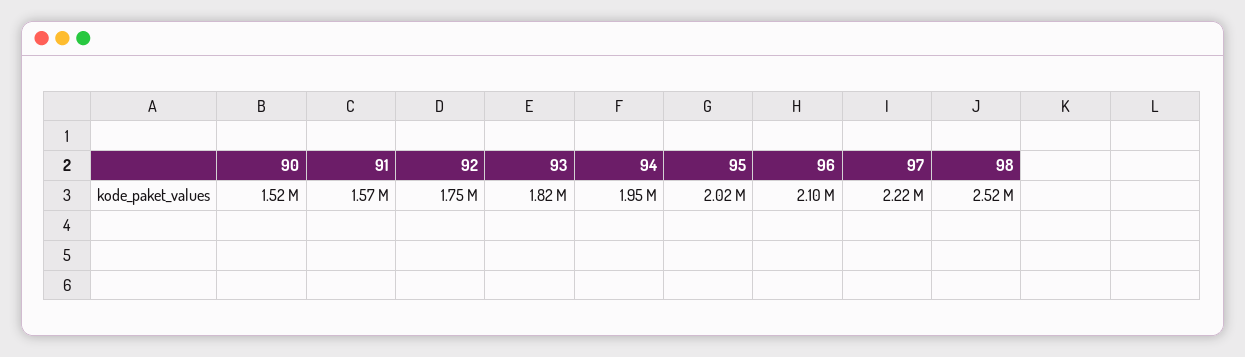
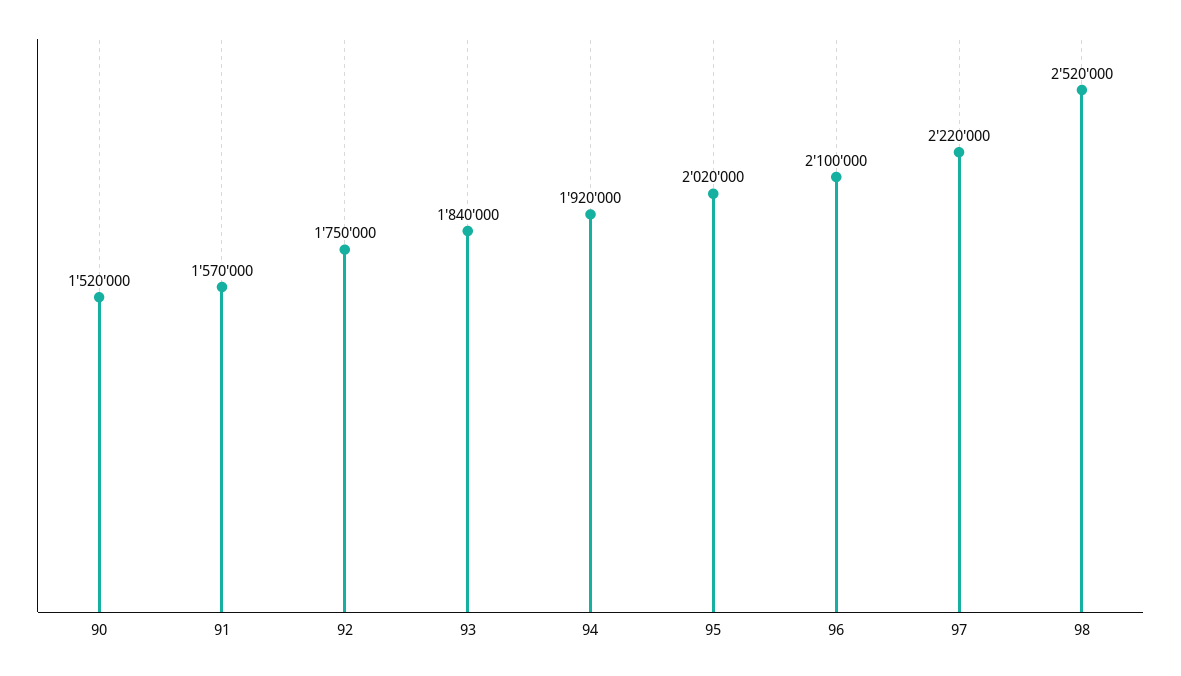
93: 1820000 -> 1840000
94: 1950000 -> 1920000

